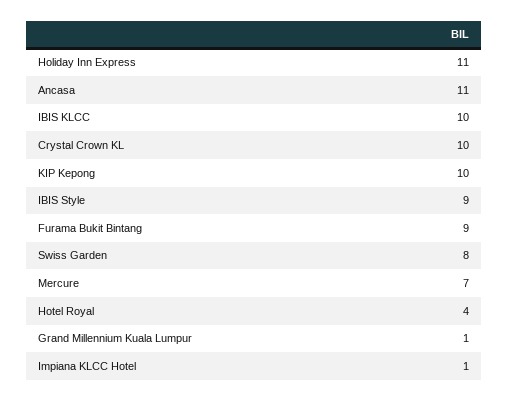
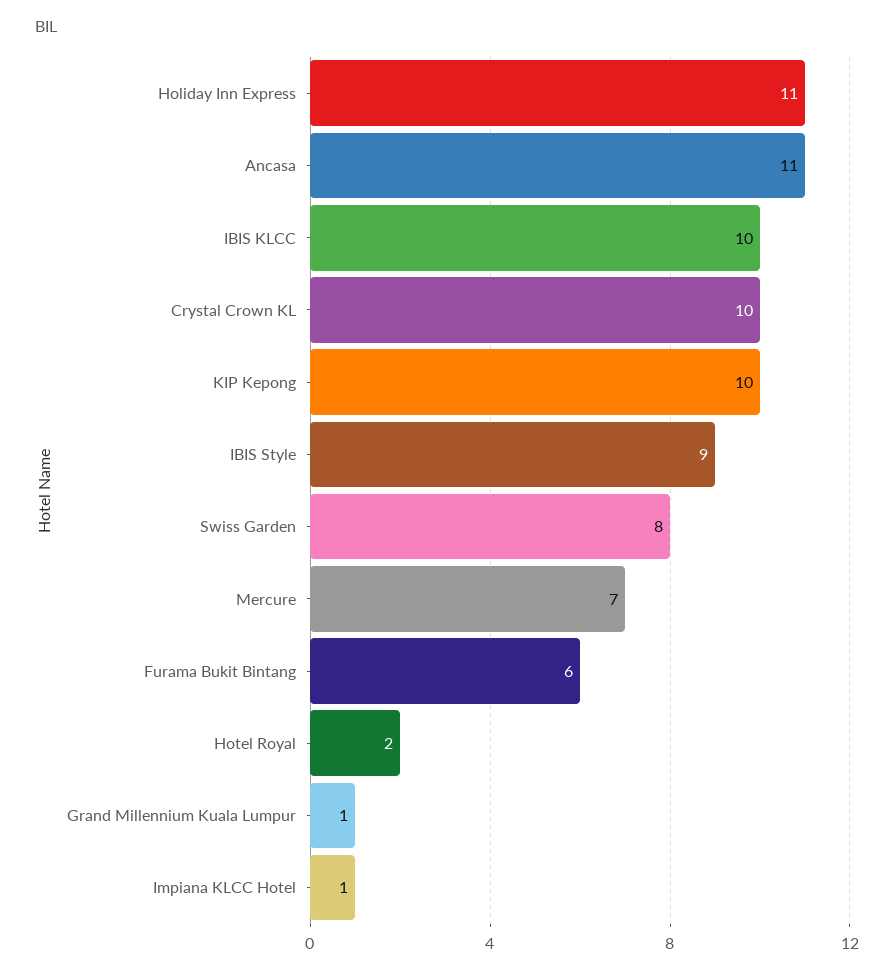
Furama Bukit Bintang: 9 -> 6
Hotel Royal: 4 -> 2

